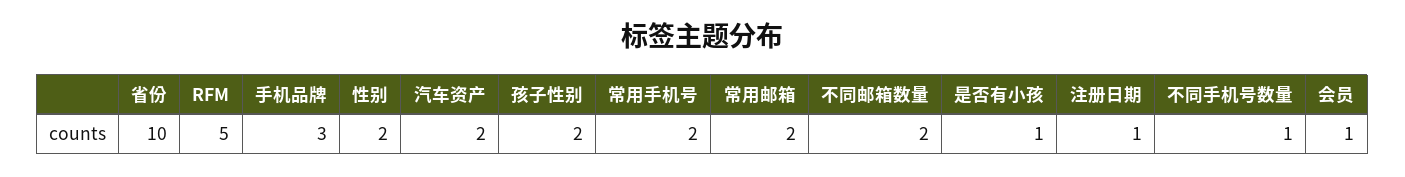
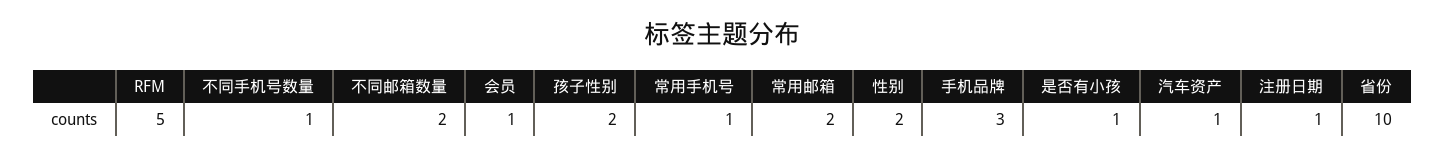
汽车资产: 2 -> 1
常用手机号: 2 -> 1

